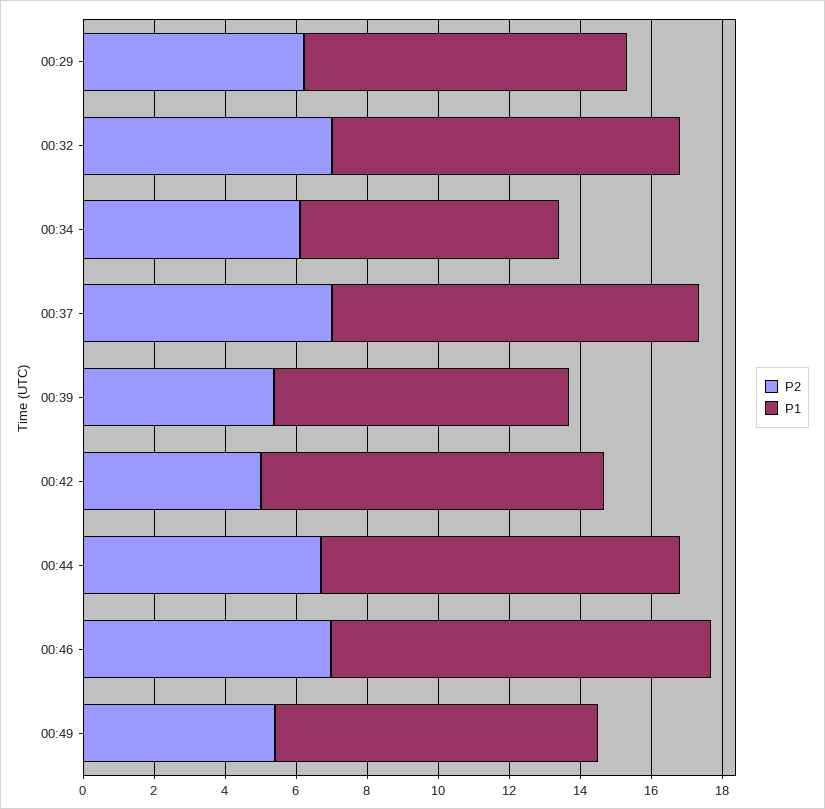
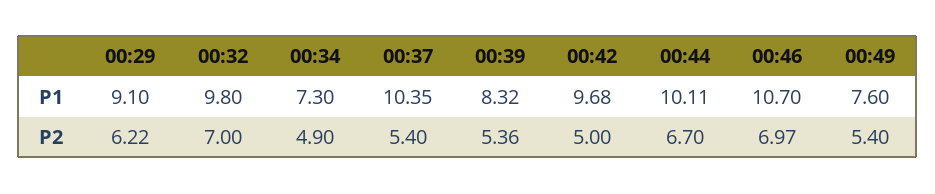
P2, 00:34: 6 -> 4.9
P2, 00:37: 7 -> 5.4
P1, 00:49: 9 -> 7.6

